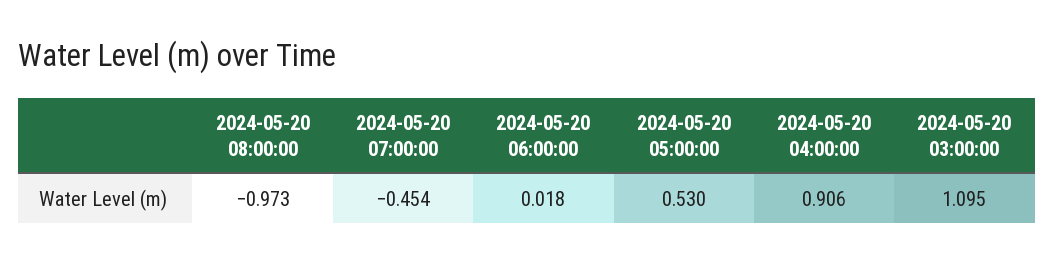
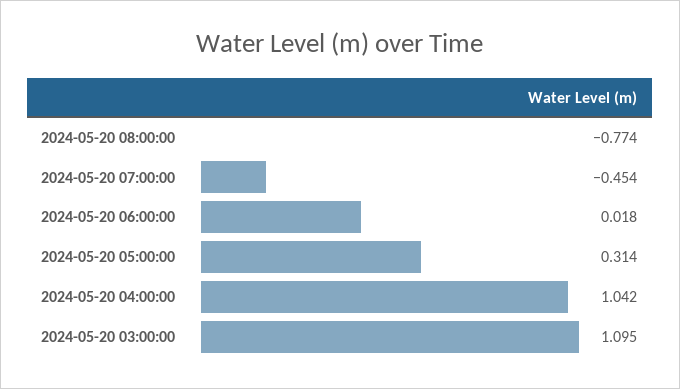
2024-05-20 08:00:00: -0.973 -> -0.774
2024-05-20 05:00:00: 0.53 -> 0.314
2024-05-20 04:00:00: 0.906 -> 1.042

